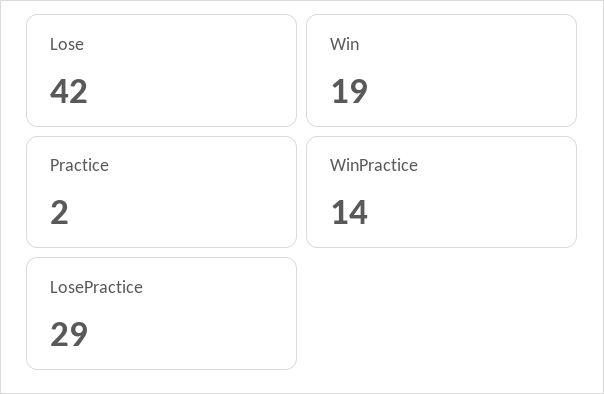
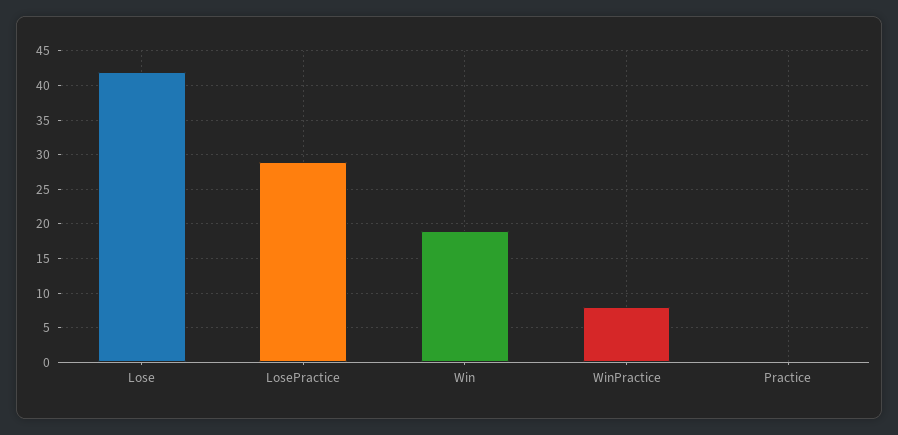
Practice: 2 -> 0
WinPractice: 14 -> 8

